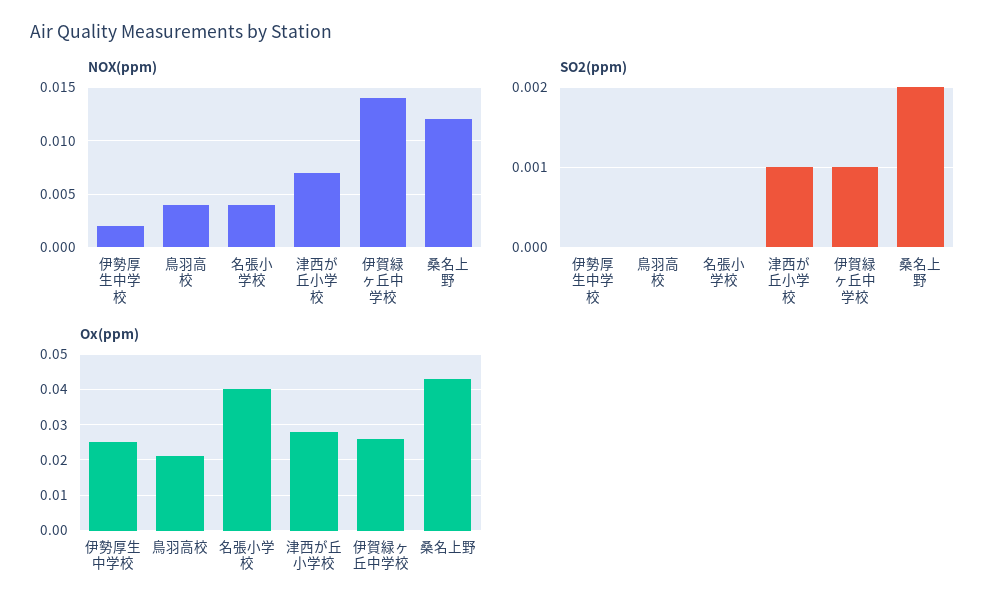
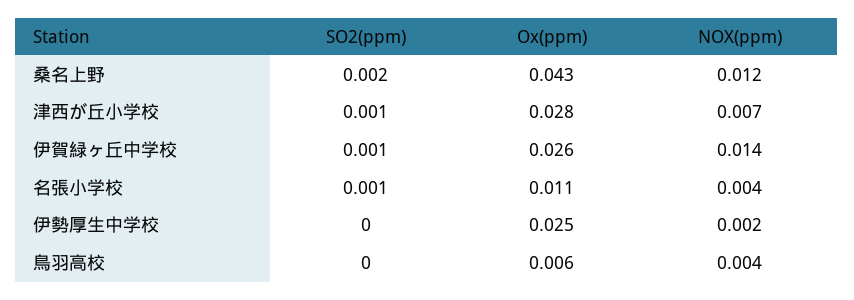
SO2(ppm), 名張小学校: 0 -> 0.001
Ox(ppm), 鳥羽高校: 0.02 -> 0.006
Ox(ppm), 名張小学校: 0.04 -> 0.011

